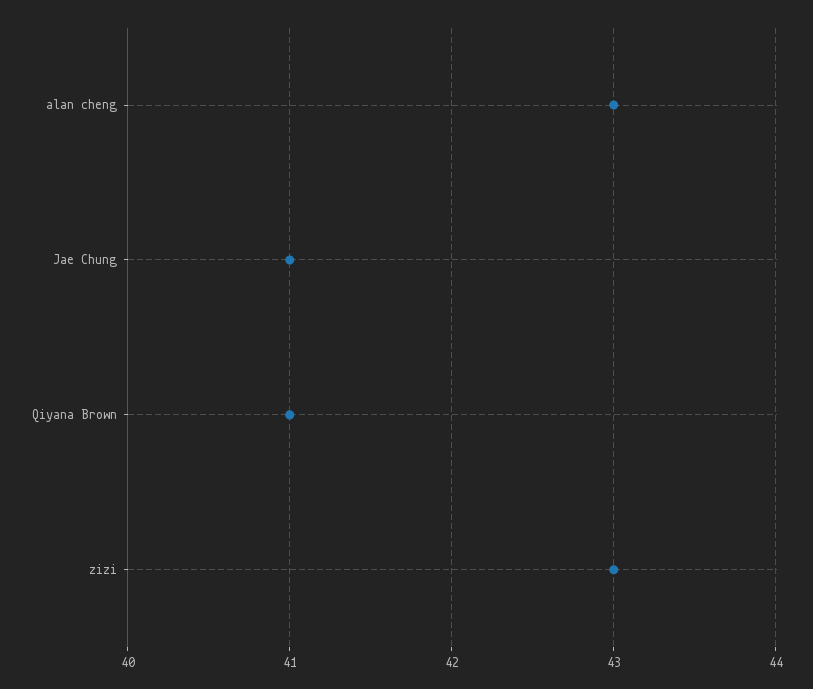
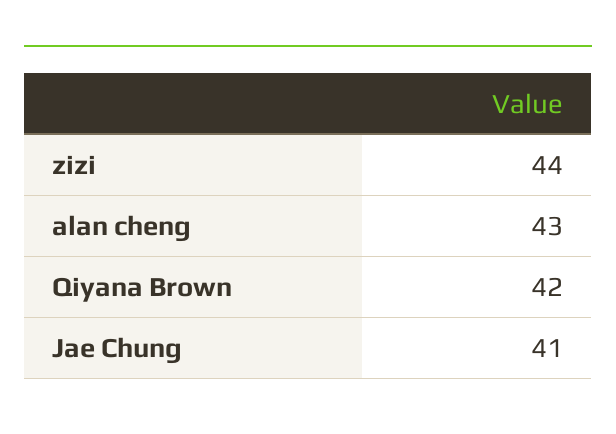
Qiyana Brown: 41 -> 42
zizi: 43 -> 44

